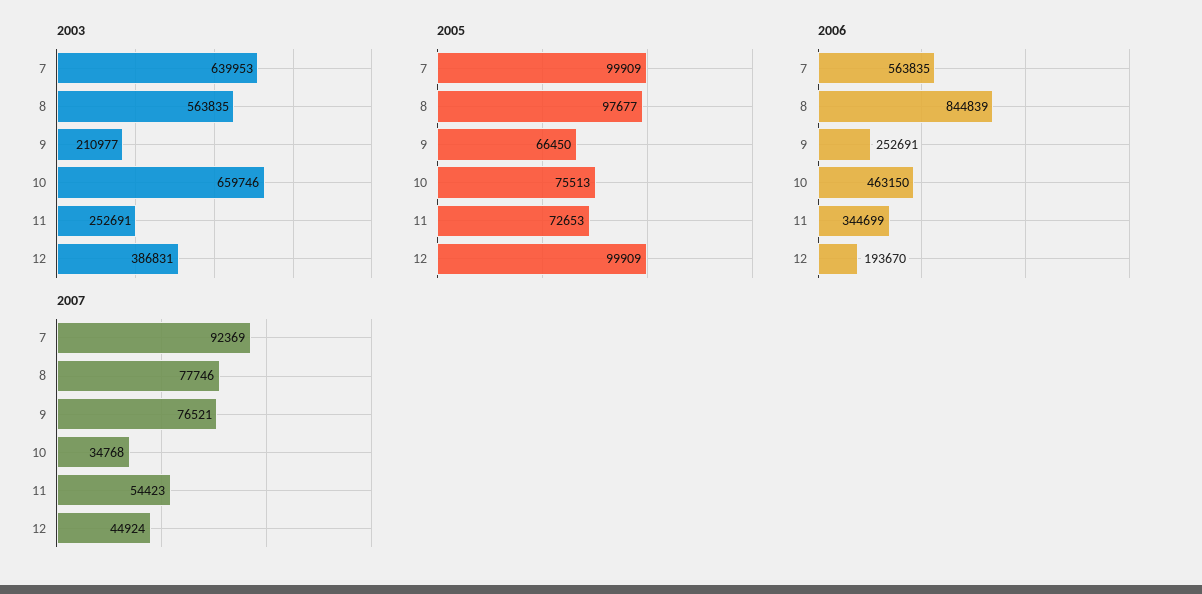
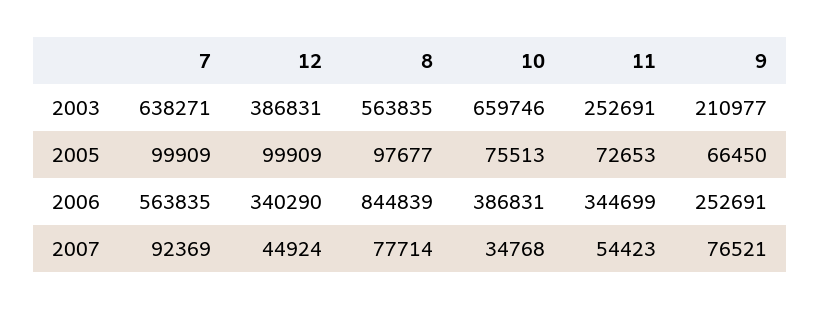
2003, 7: 639953 -> 638271
2006, 10: 463150 -> 386831
2006, 12: 193670 -> 340290
2007, 8: 77746 -> 77714

